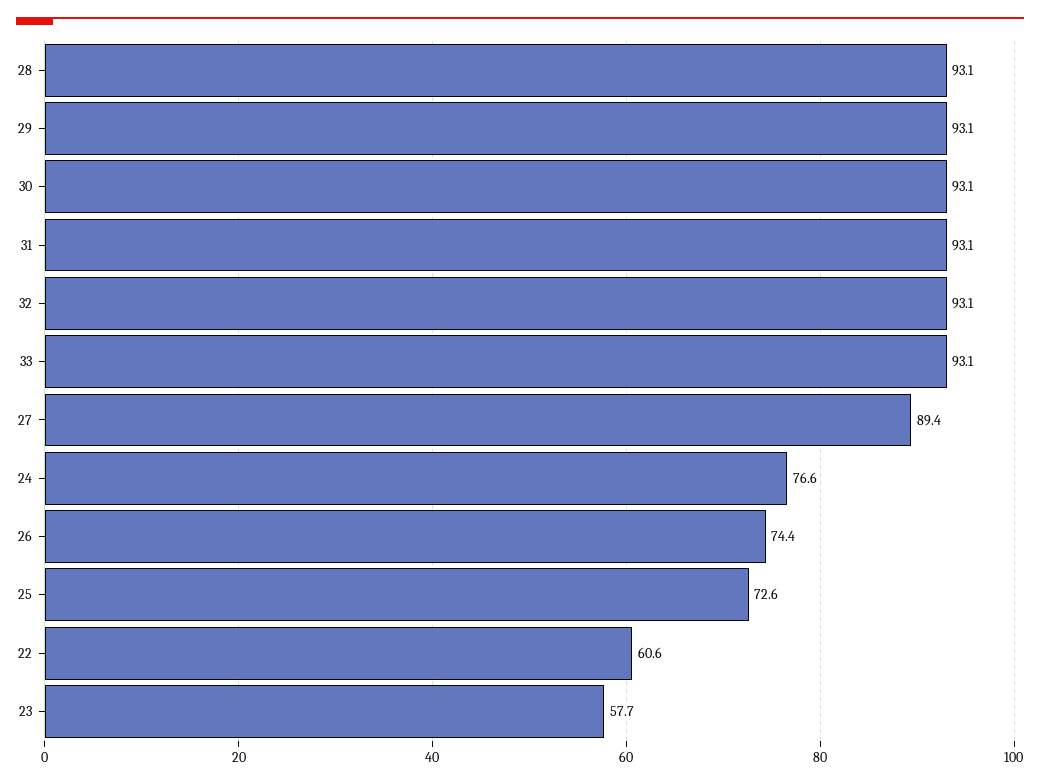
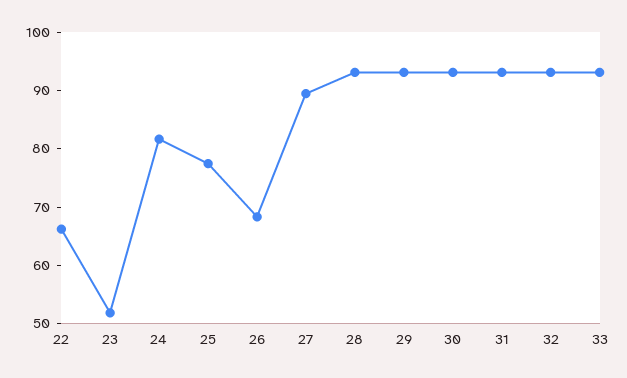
24: 76.6 -> 82
26: 74.4 -> 68
25: 72.6 -> 78
22: 60.6 -> 66
23: 57.7 -> 52

